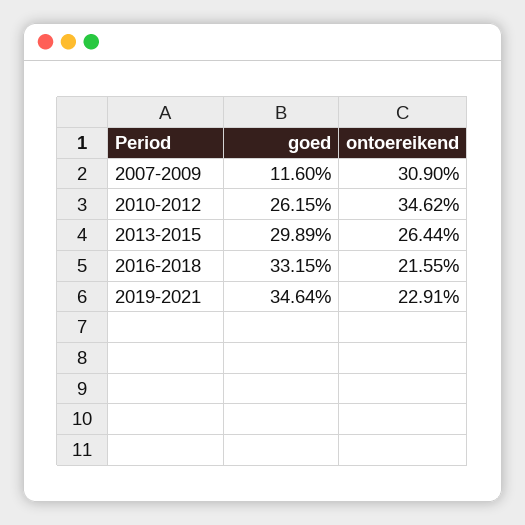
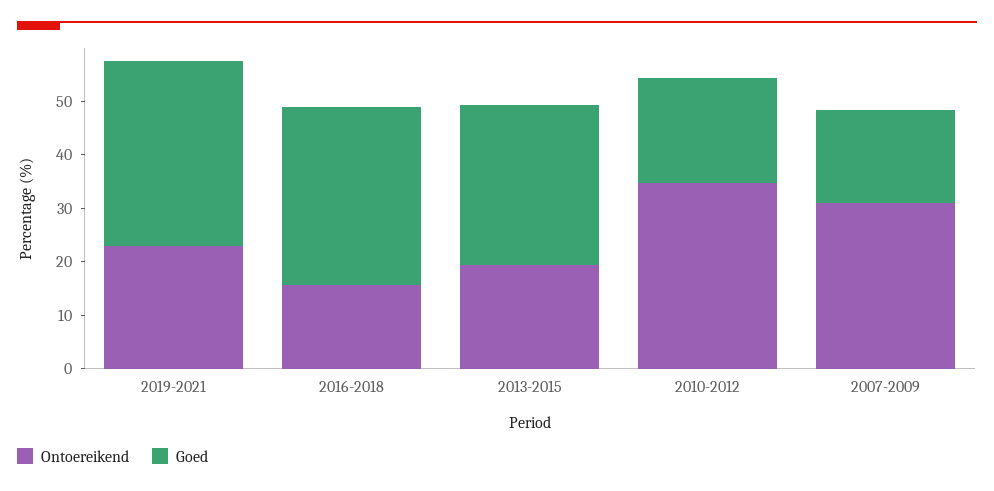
goed, 2007-2009: 11.6 -> 18
goed, 2010-2012: 26.15 -> 20
ontoereikend, 2013-2015: 26.44 -> 20
ontoereikend, 2016-2018: 21.55 -> 16

